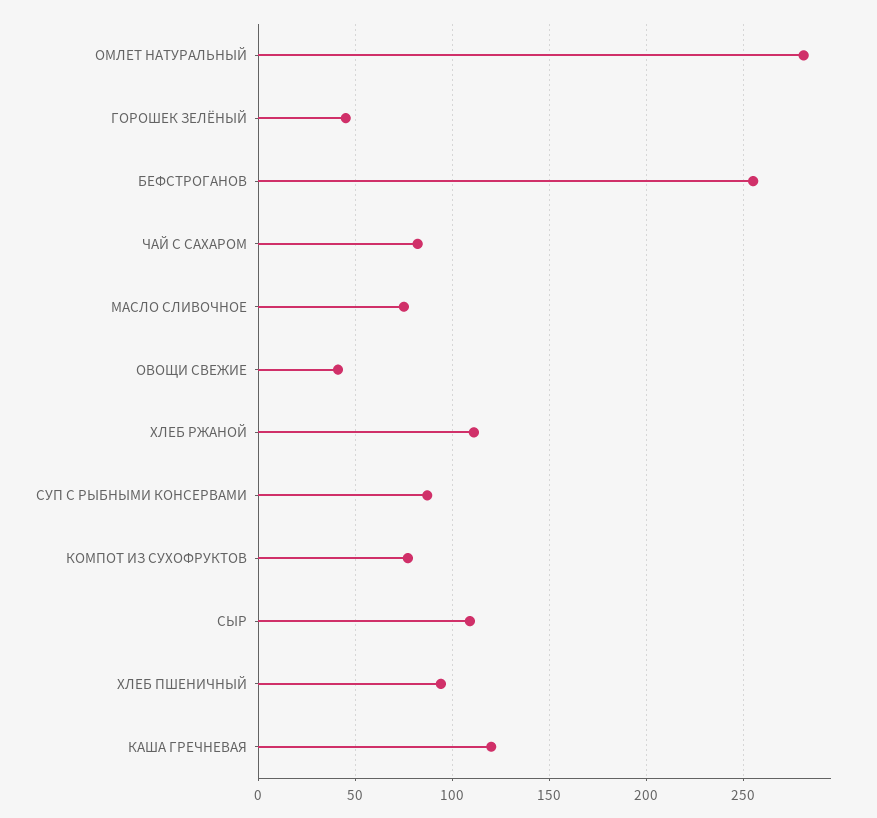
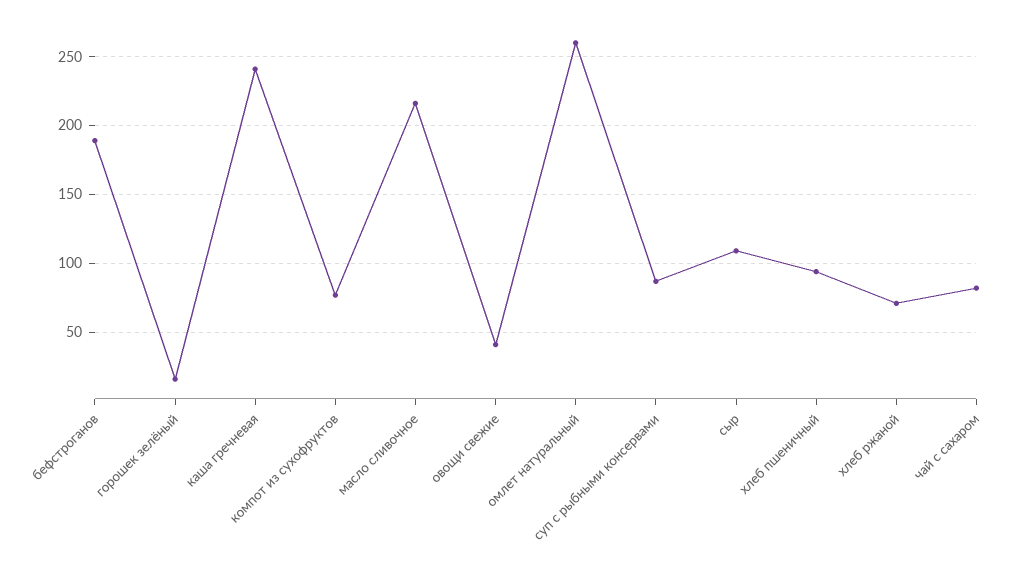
ОМЛЕТ НАТУРАЛЬНЫЙ: 280 -> 260
ГОРОШЕК ЗЕЛЁНЫЙ: 45 -> 15
БЕФСТРОГАНОВ: 255 -> 190
МАСЛО СЛИВОЧНОЕ: 75 -> 215
ХЛЕБ РЖАНОЙ: 110 -> 70
КАША ГРЕЧНЕВАЯ: 120 -> 240

